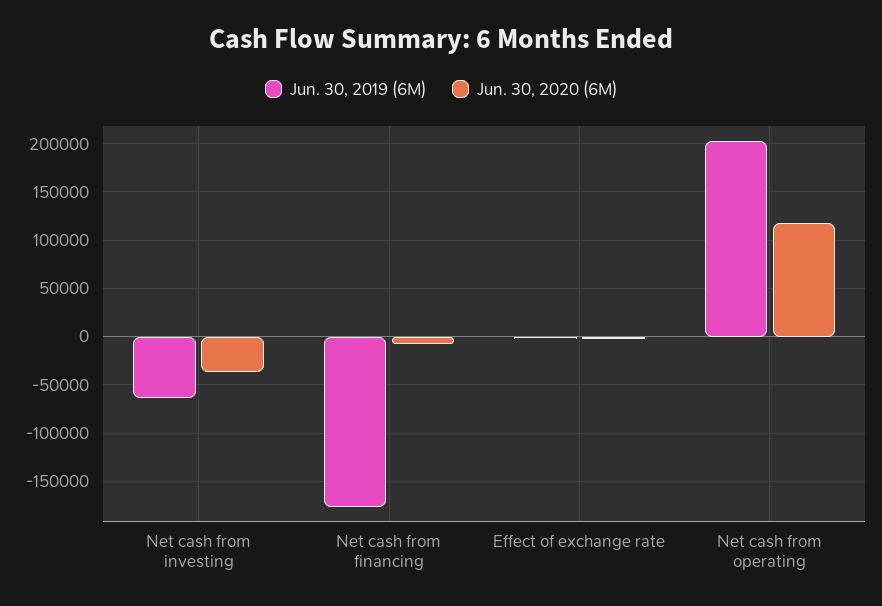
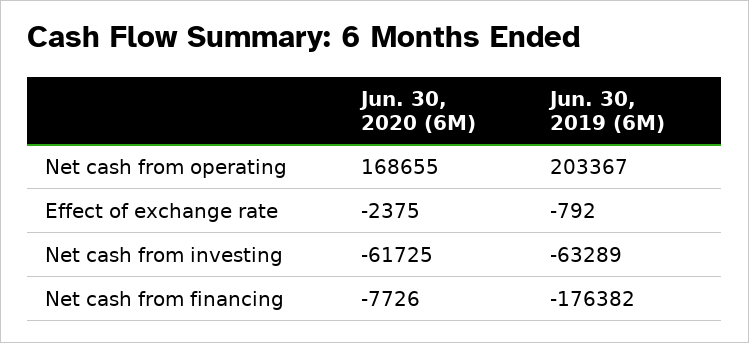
Jun. 30, 2020 (6M), Net cash from investing: -40000 -> -61725
Jun. 30, 2020 (6M), Net cash from operating: 120000 -> 168655

